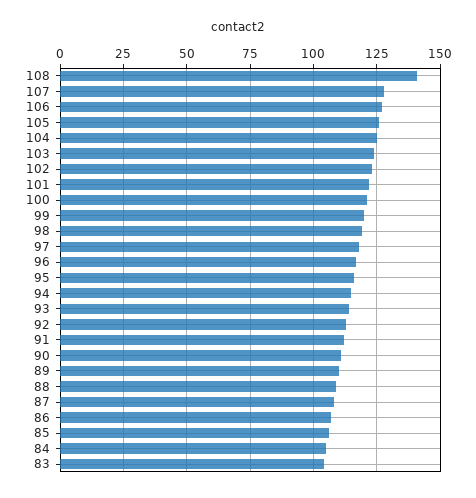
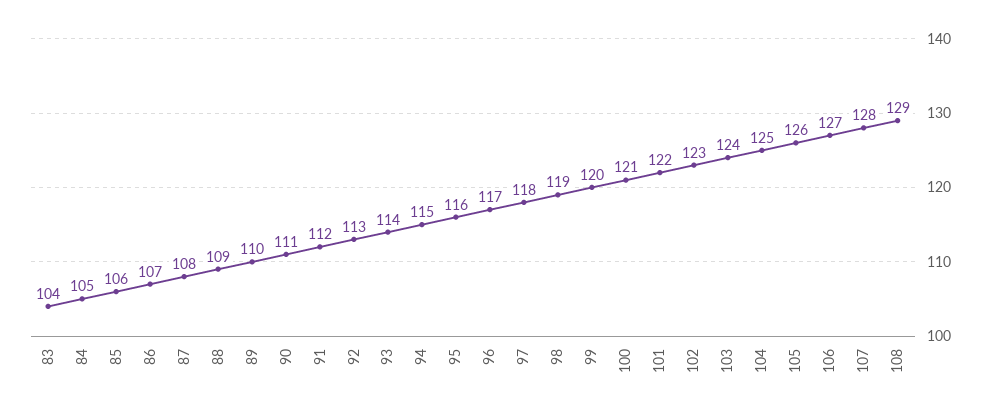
108: 140 -> 129

